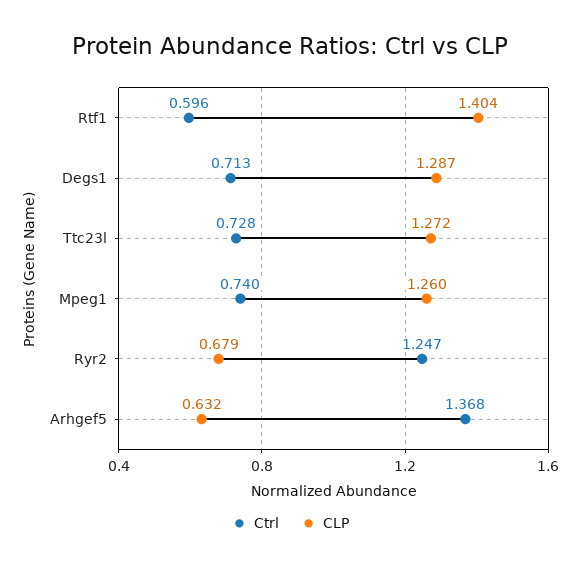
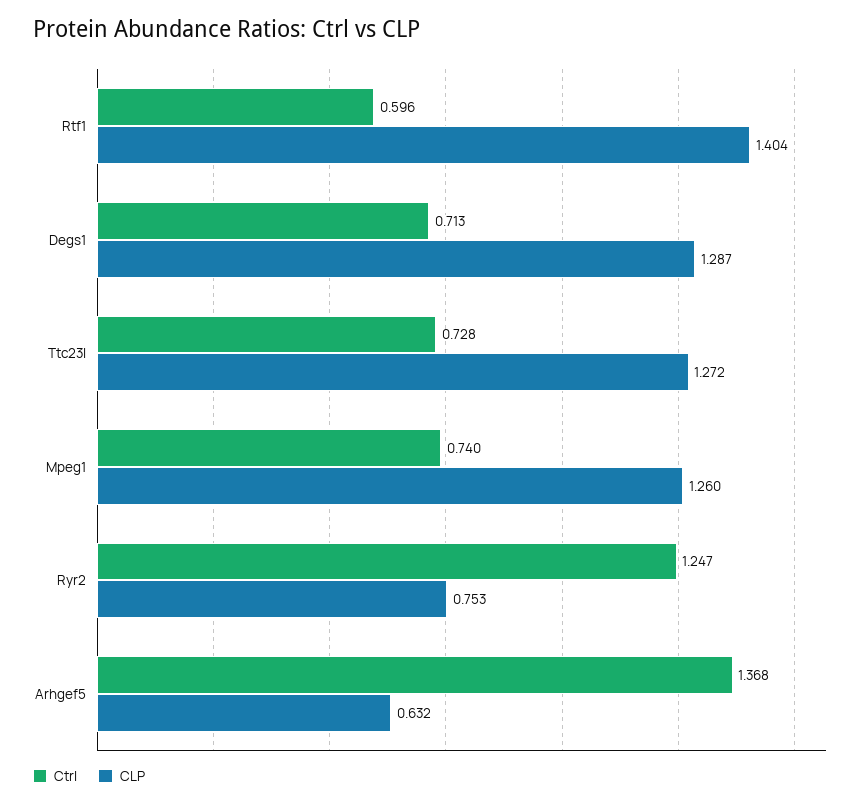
CLP, Ryr2: 0.679 -> 0.753

